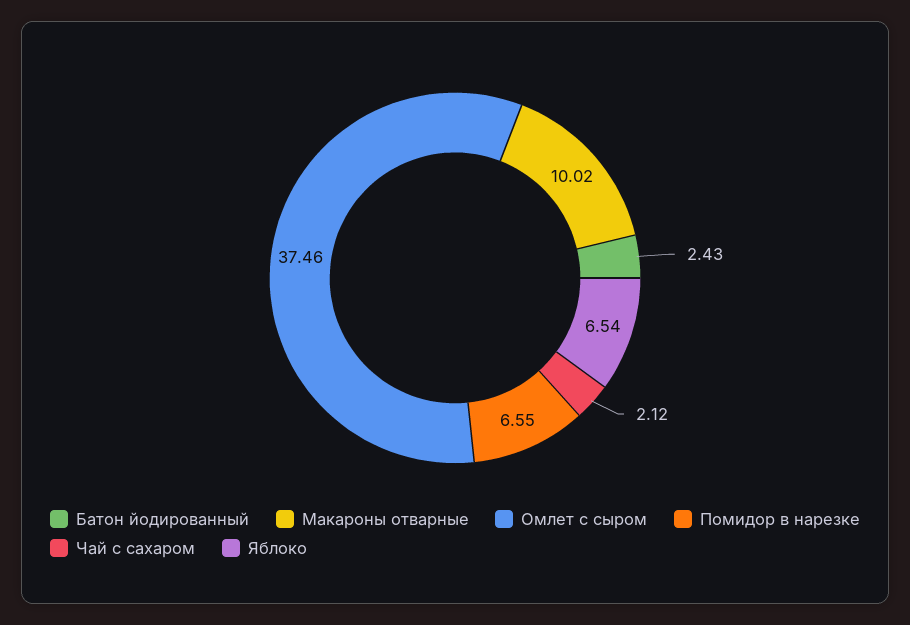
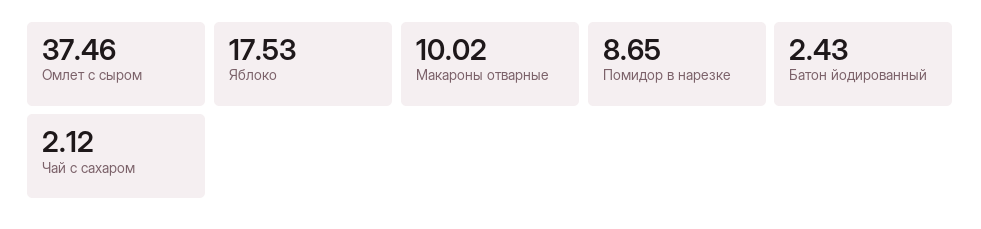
Помидор в нарезке: 6.55 -> 8.65
Яблоко: 6.54 -> 17.53

